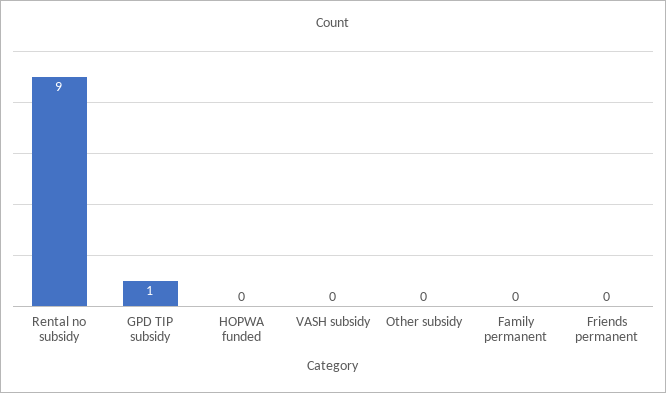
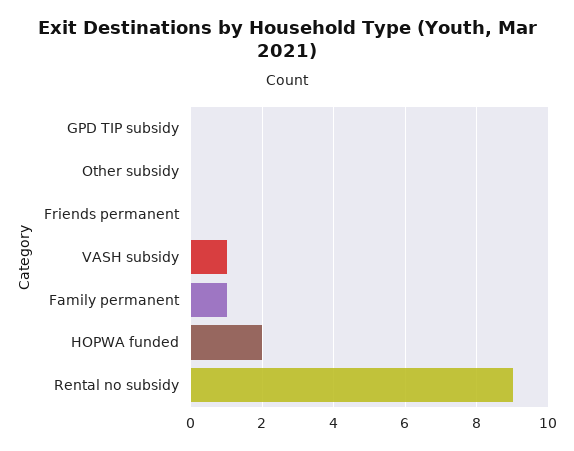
GPD TIP subsidy: 1 -> 0
HOPWA funded: 0 -> 2
VASH subsidy: 0 -> 1
Family permanent: 0 -> 1

